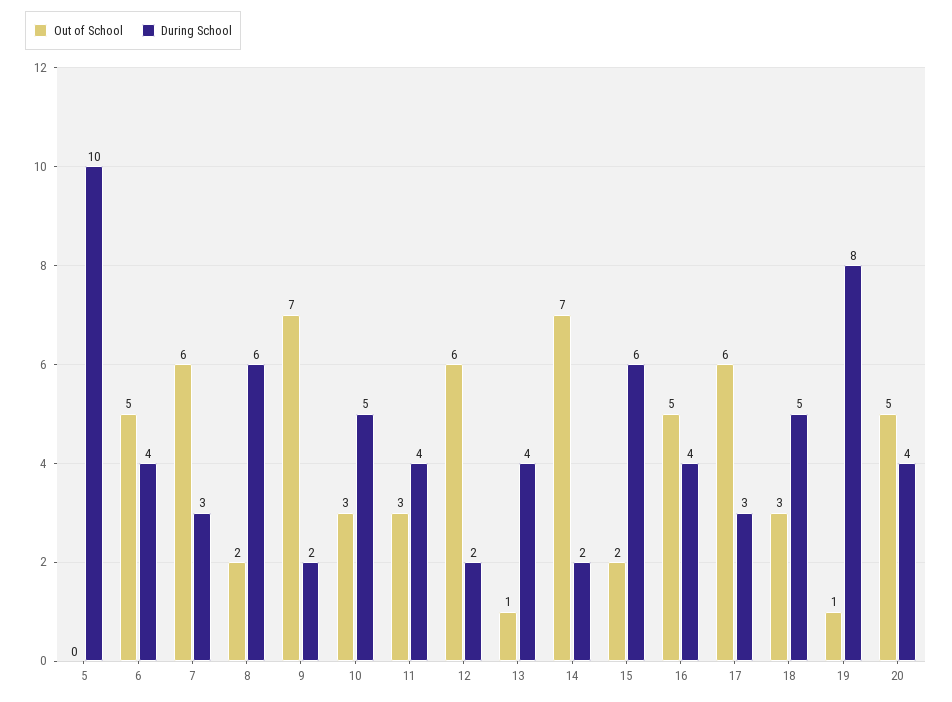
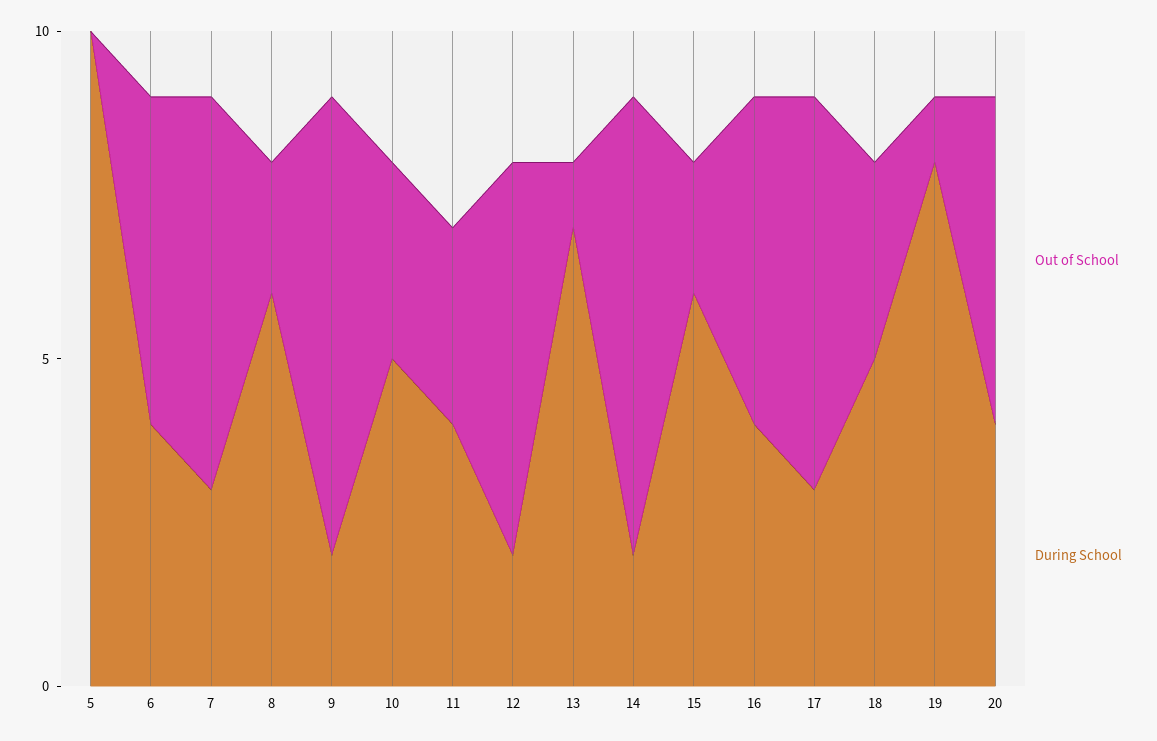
During School, 13: 4 -> 7

